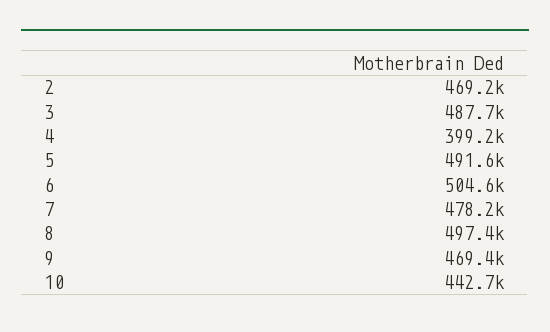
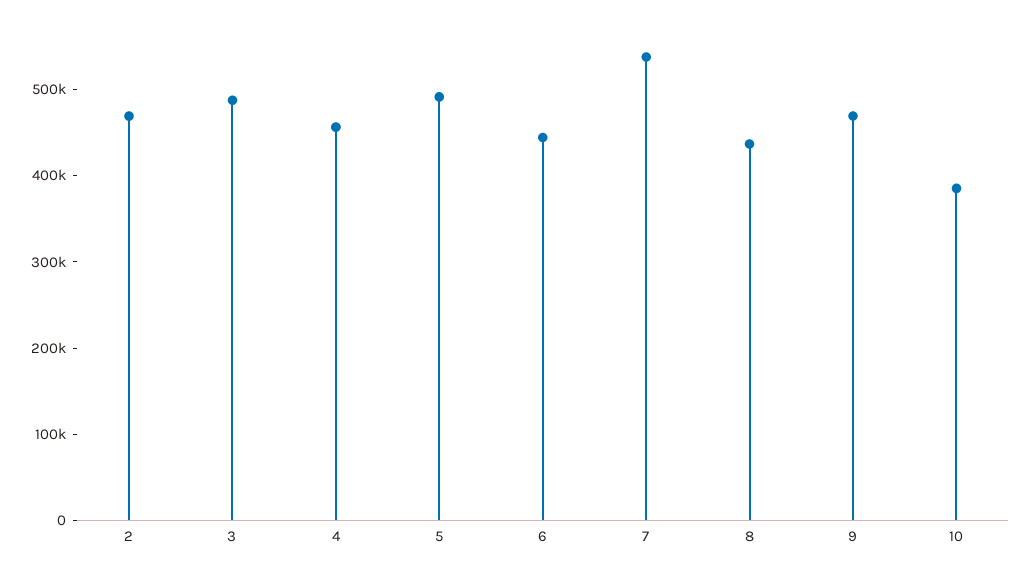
4: 399200 -> 460000
6: 504600 -> 440000
7: 478200 -> 540000
8: 497400 -> 440000
10: 442700 -> 380000

